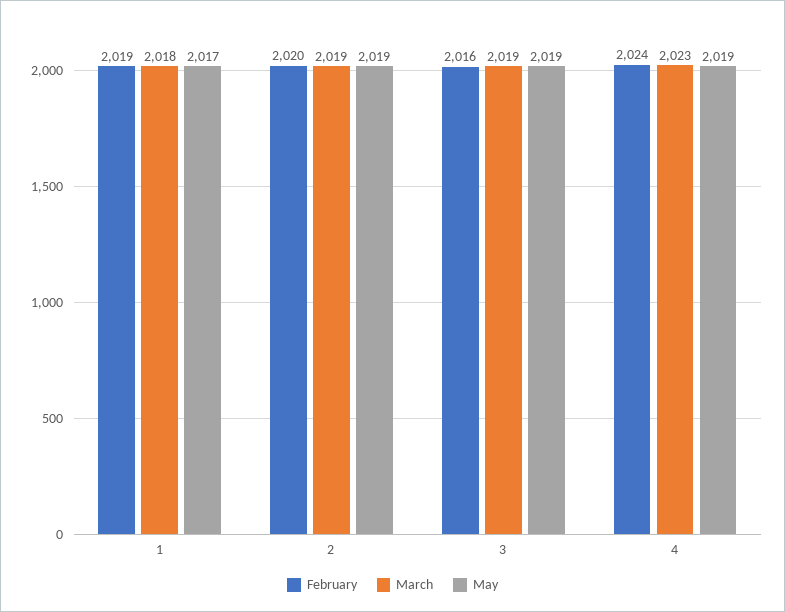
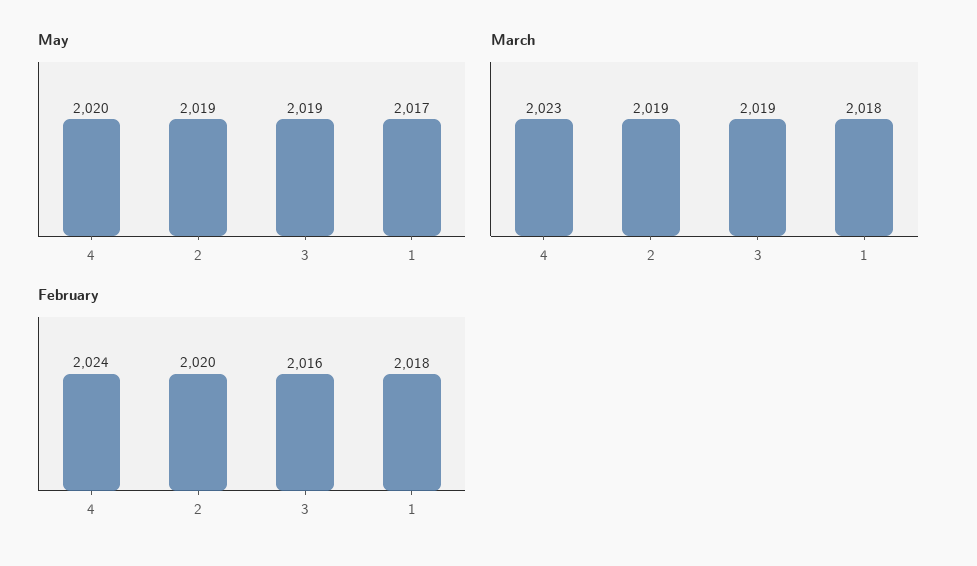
February, 1: 2019 -> 2018
May, 4: 2019 -> 2020

